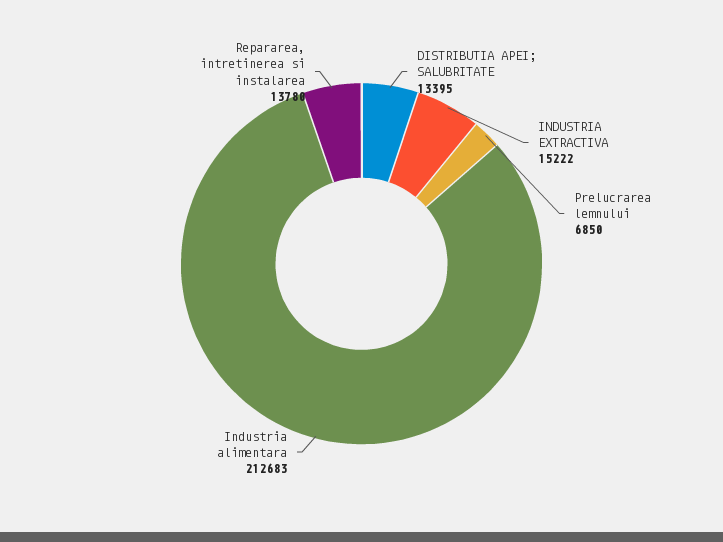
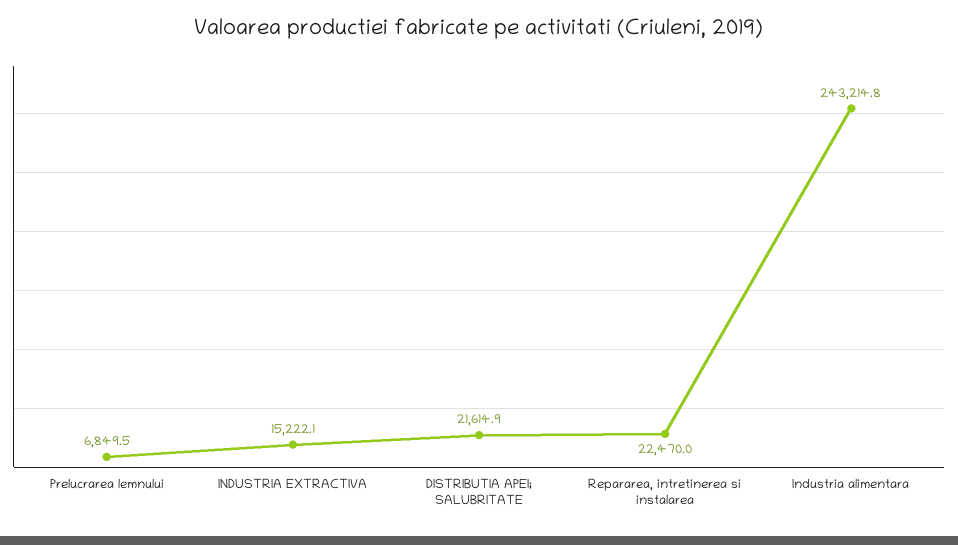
DISTRIBUTIA APEI; SALUBRITATE: 13395 -> 21614.9
Industria alimentara: 212683 -> 243214.8
Repararea, intretinerea si instalarea: 13780 -> 22470

